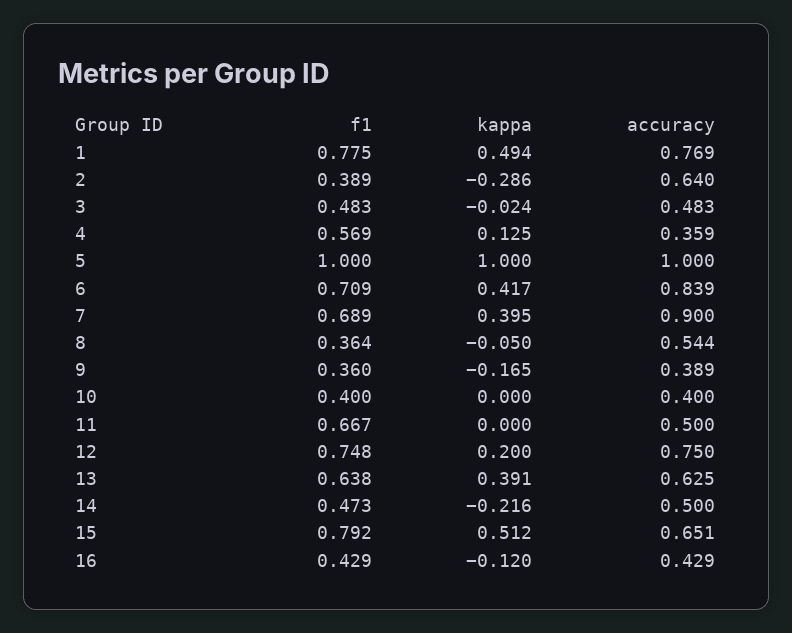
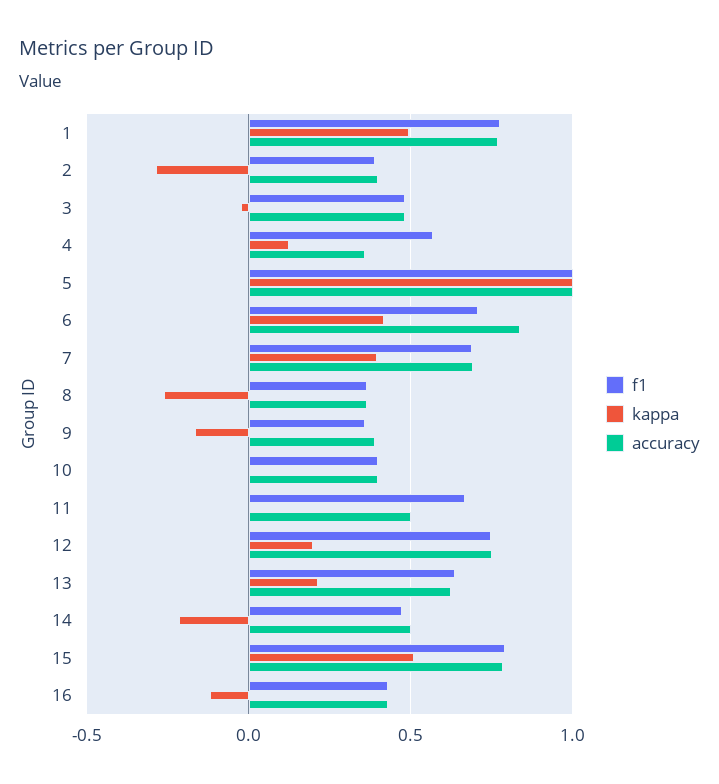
accuracy, 2: 0.64 -> 0.4
accuracy, 7: 0.9 -> 0.7
kappa, 8: -0.05 -> -0.25
accuracy, 8: 0.544 -> 0.35
kappa, 13: 0.391 -> 0.2
accuracy, 15: 0.651 -> 0.8

